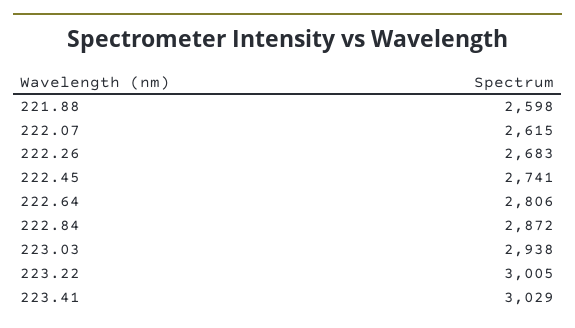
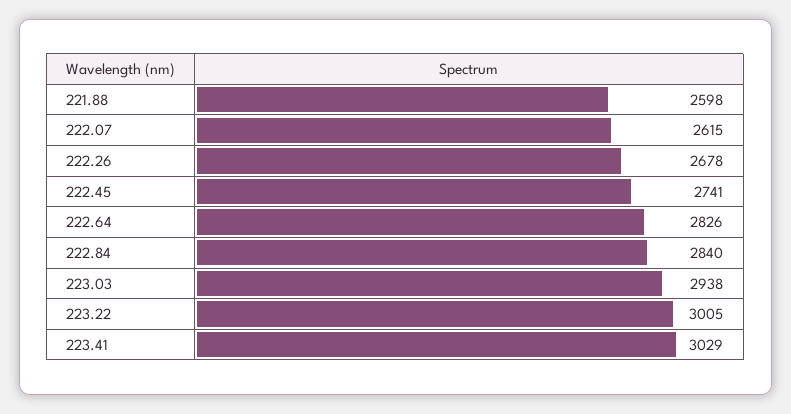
222.26: 2683 -> 2678
222.64: 2806 -> 2826
222.84: 2872 -> 2840

